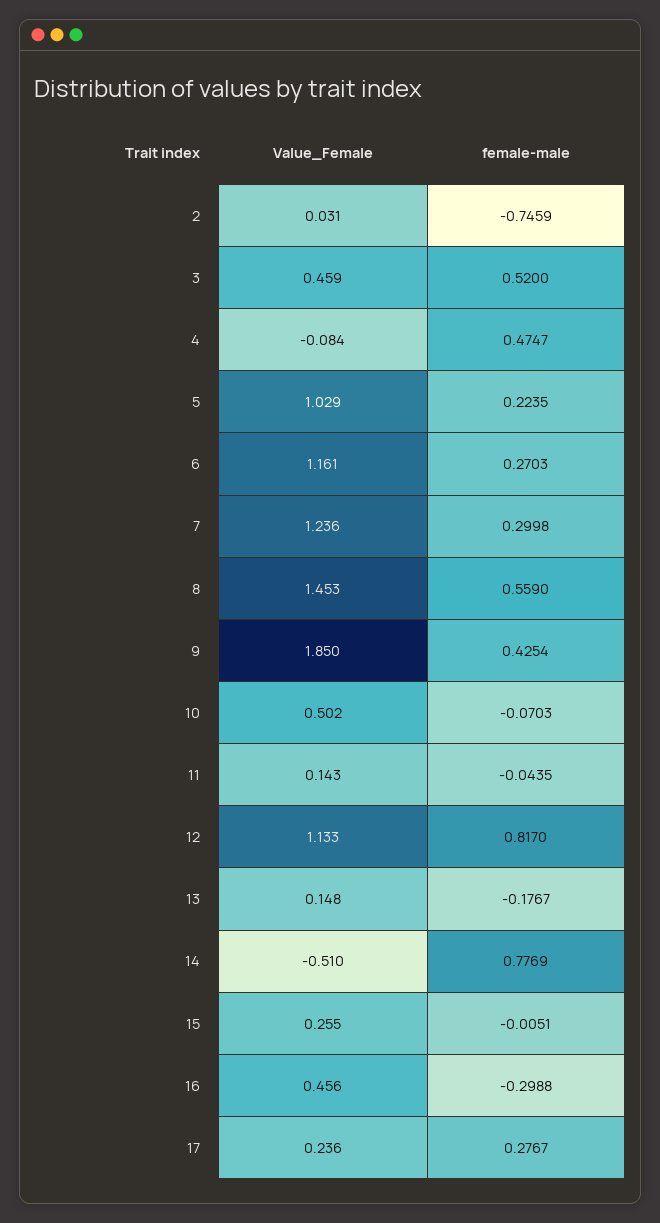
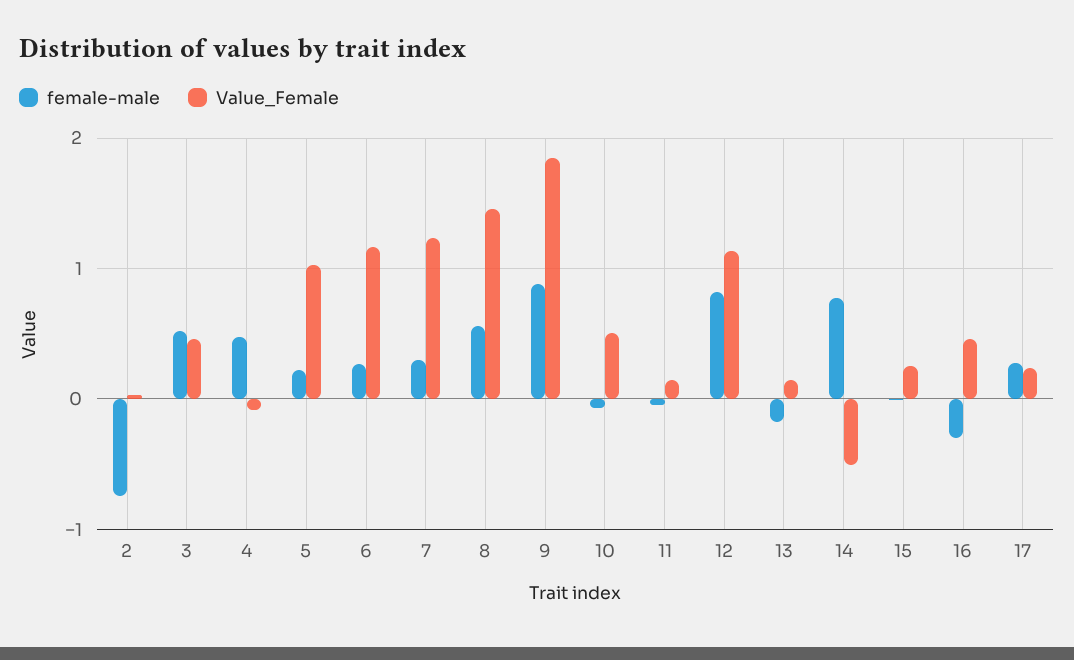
female-male, 9: 0.4254 -> 0.9

